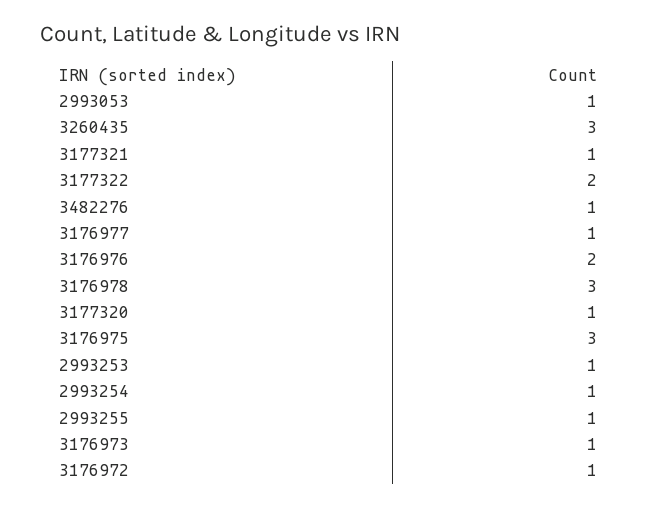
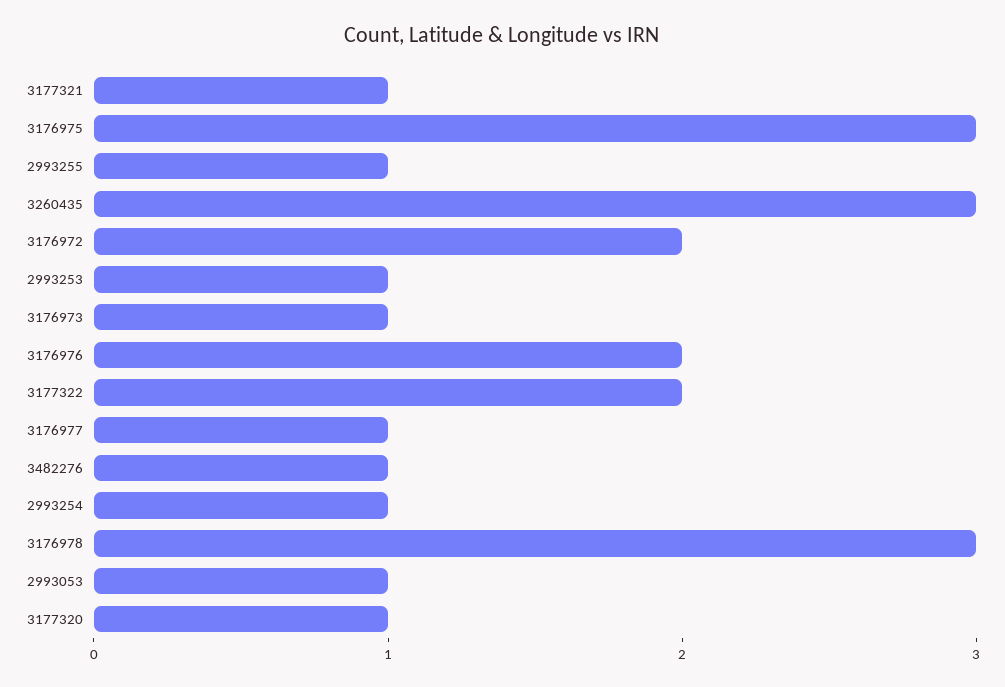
3176972: 1 -> 2

